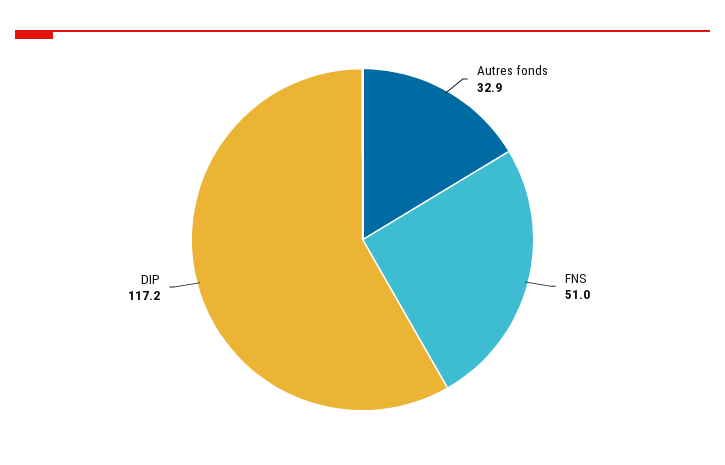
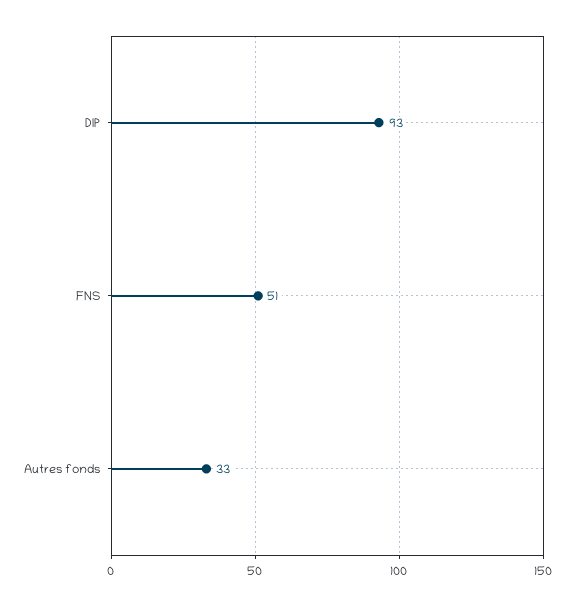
DIP: 117.2 -> 93

